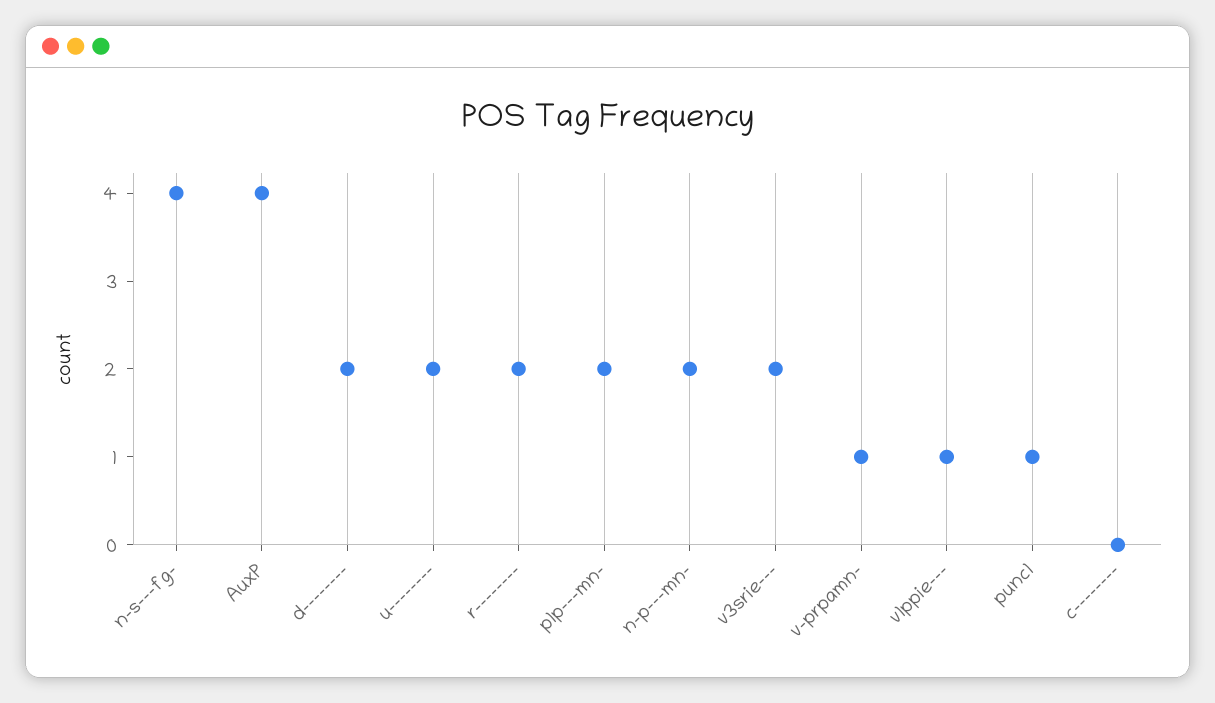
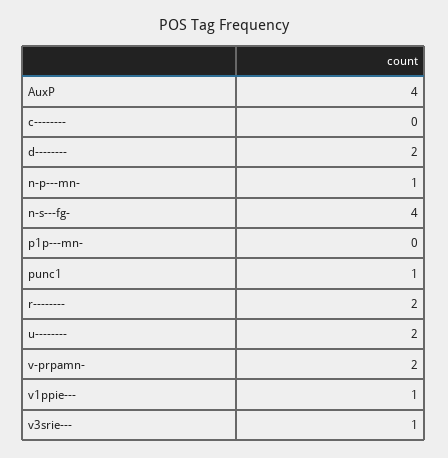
p1p---mn-: 2 -> 0
n-p---mn-: 2 -> 1
v3srie---: 2 -> 1
v-prpamn-: 1 -> 2

